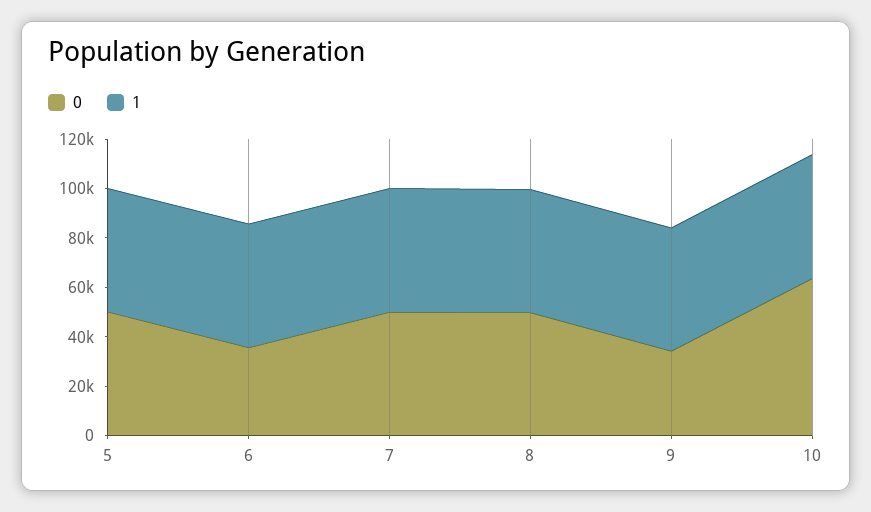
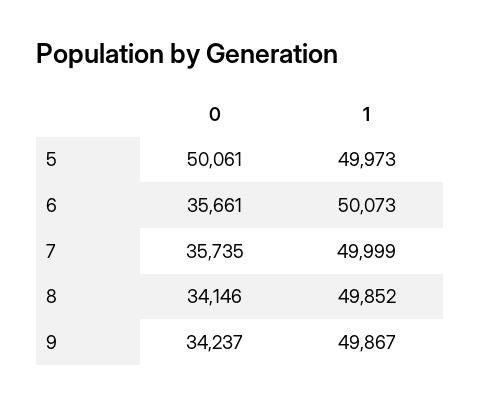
0, 7: 50000 -> 35735
0, 8: 50000 -> 34146
0, 10: 65000 -> none
1, 10: 50000 -> none

